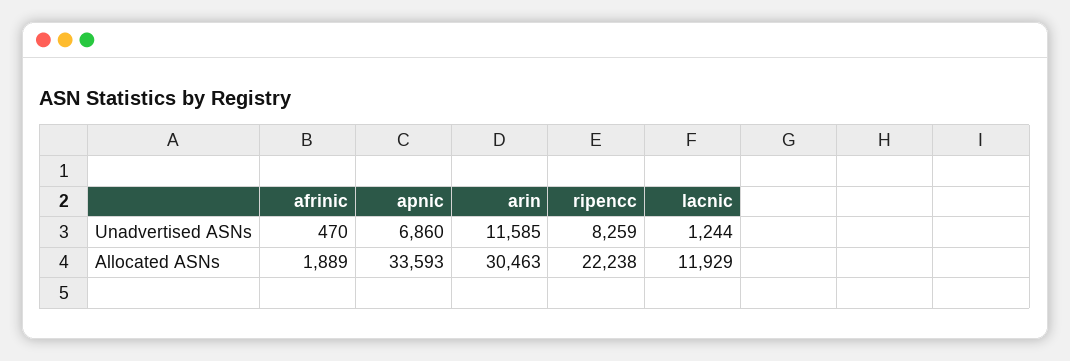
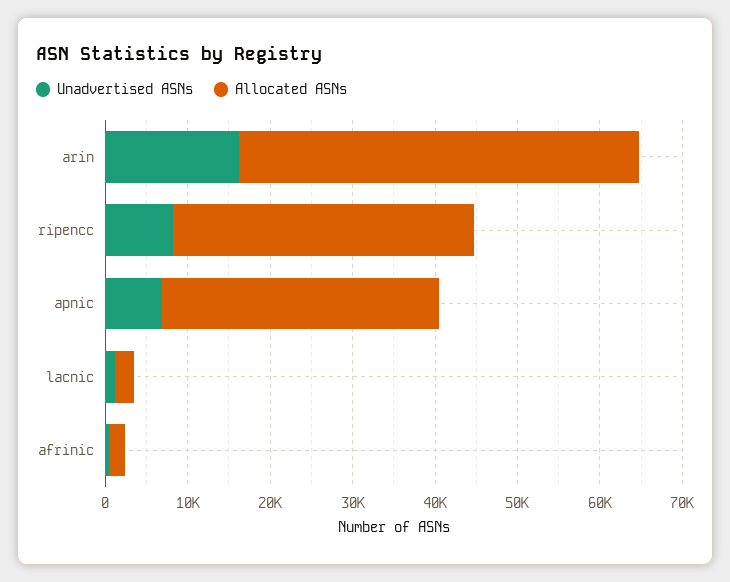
Unadvertised ASNs, arin: 11585 -> 16000
Allocated ASNs, arin: 30463 -> 48000
Allocated ASNs, ripencc: 22238 -> 36000
Allocated ASNs, lacnic: 11929 -> 2000

